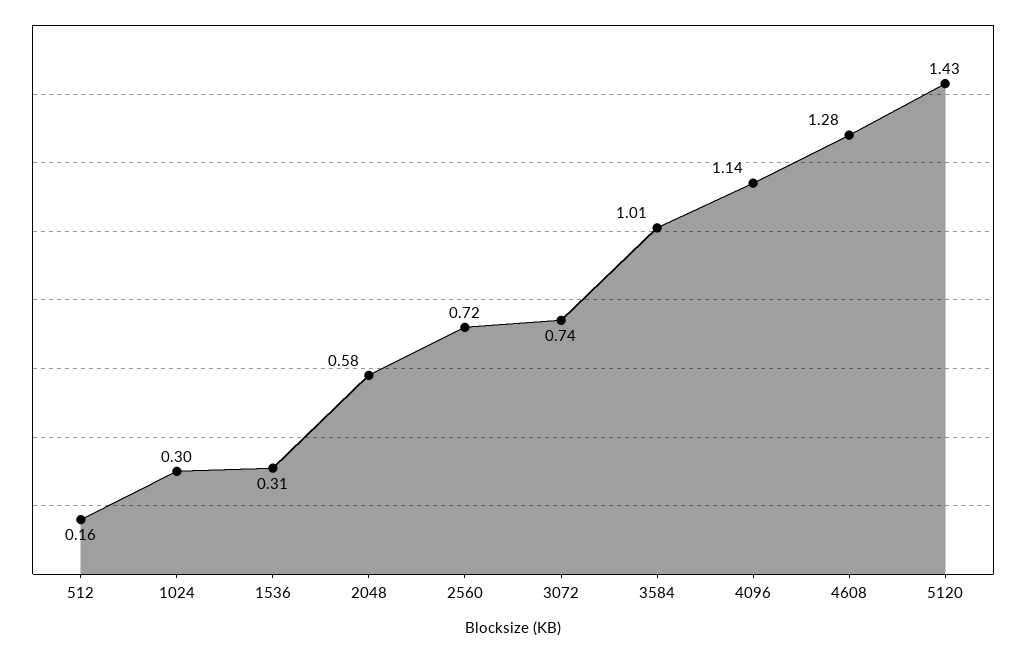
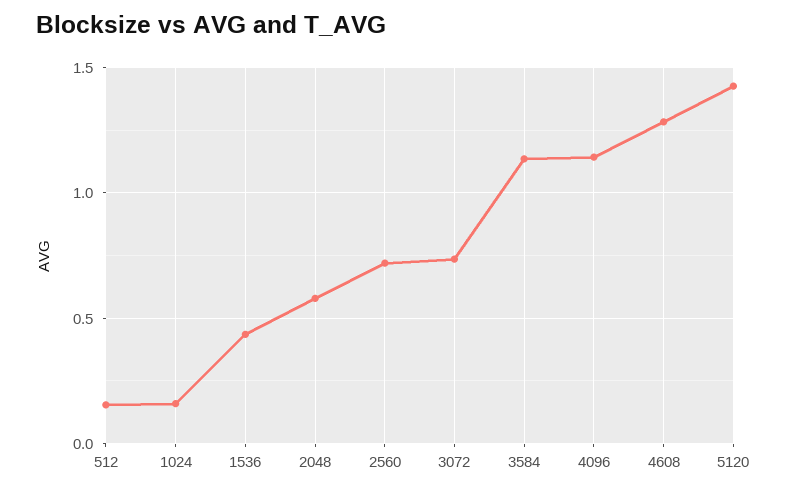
1024: 0.3 -> 0.15
1536: 0.31 -> 0.45
3584: 1.01 -> 1.15

